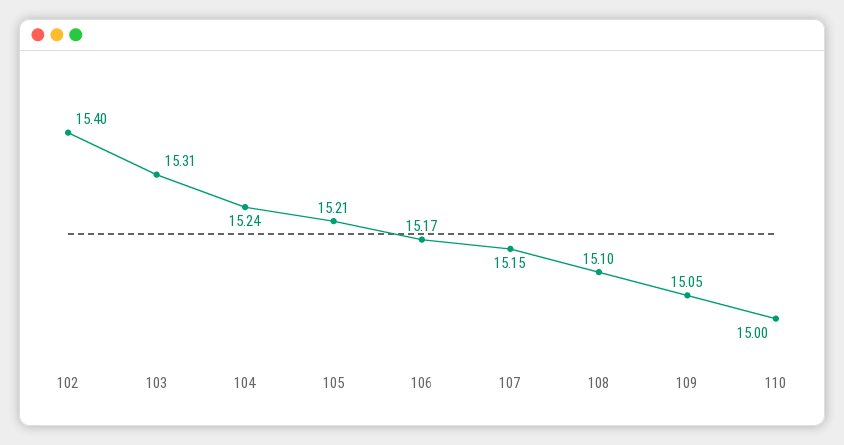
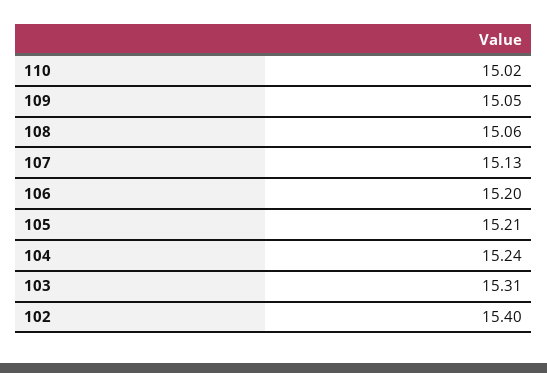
106: 15.17 -> 15.2
107: 15.15 -> 15.13
108: 15.1 -> 15.06
110: 15 -> 15.02

